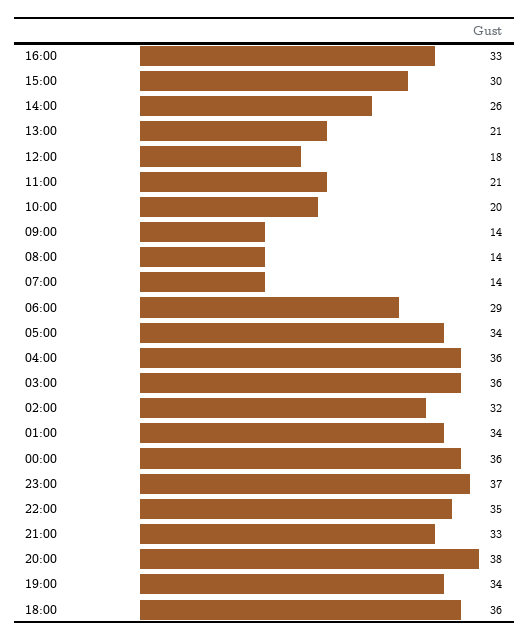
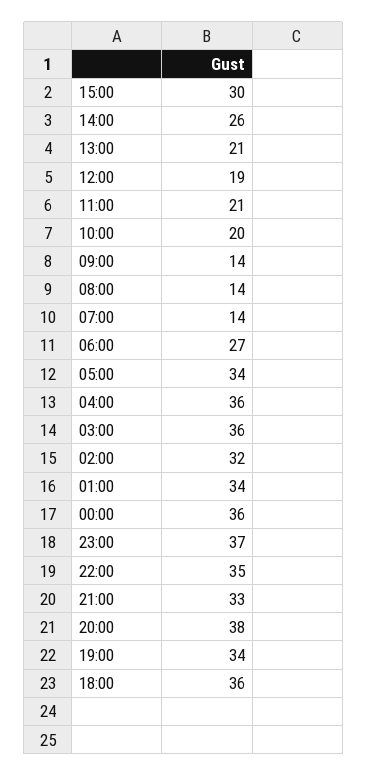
16:00: 33 -> none
12:00: 18 -> 19
06:00: 29 -> 27

